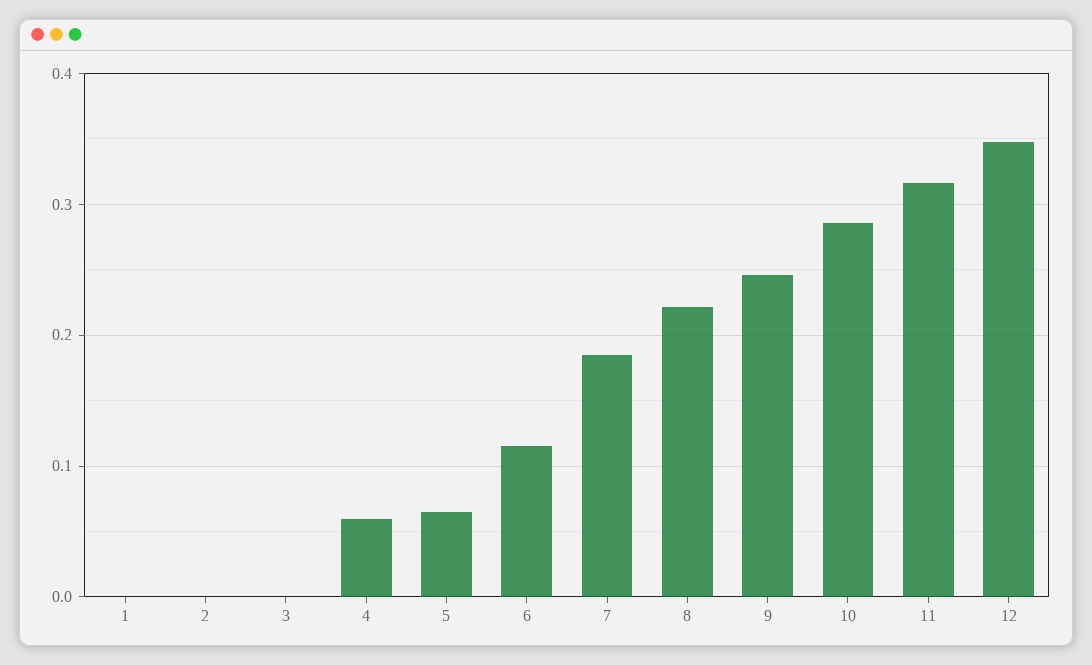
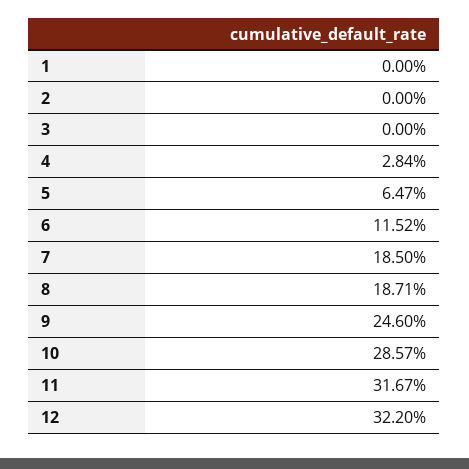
4: 0.06 -> 0.0284
8: 0.22 -> 0.1871
12: 0.35 -> 0.322

